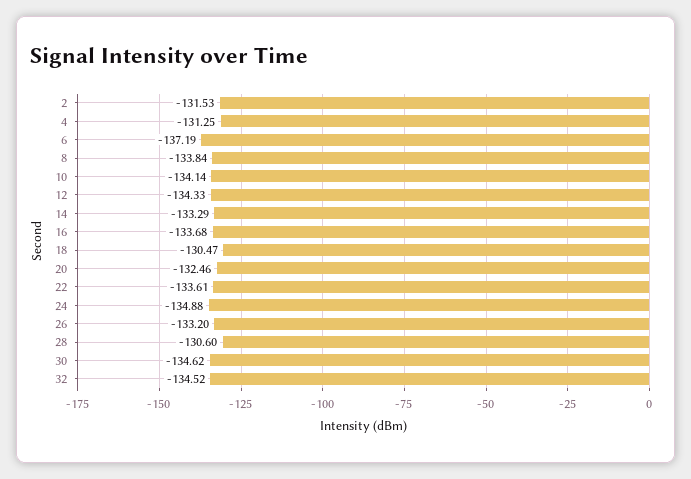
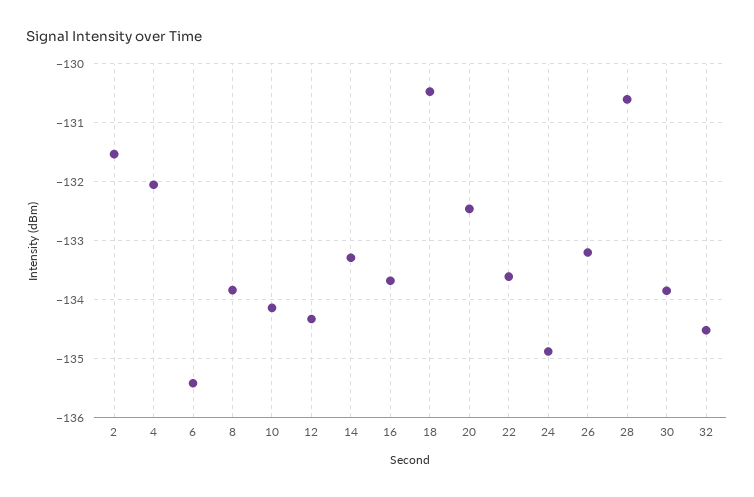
4: -131.25 -> -132
6: -137.19 -> -135.4
30: -134.62 -> -133.8

